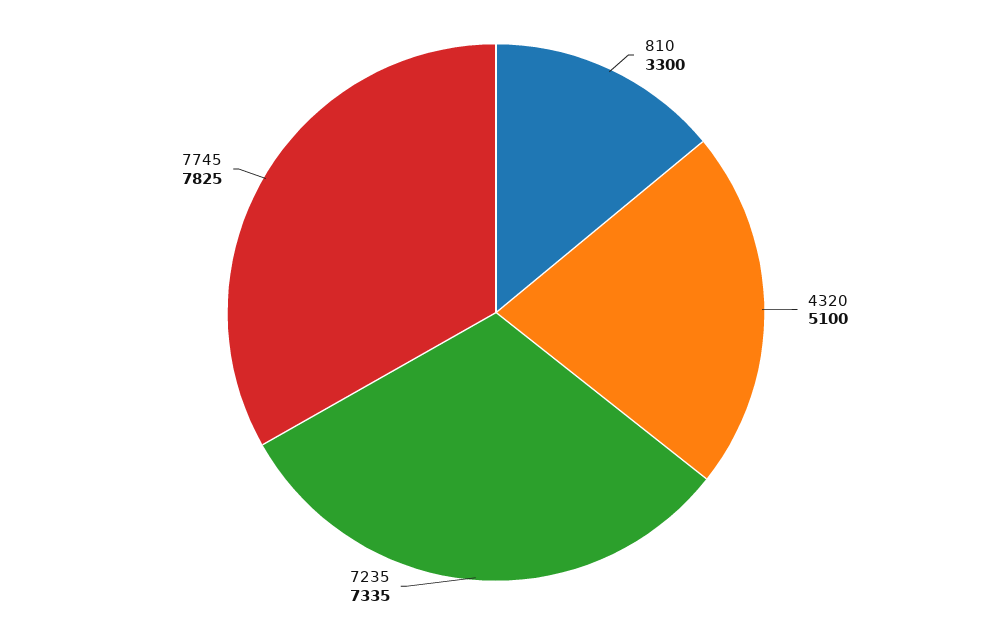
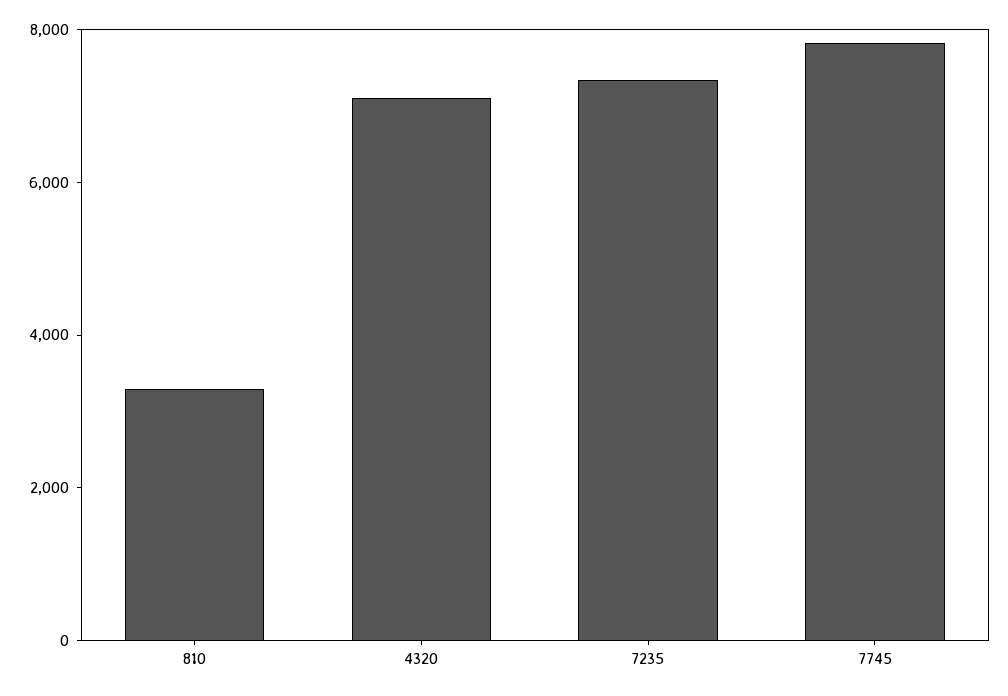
4320: 5100 -> 7000

